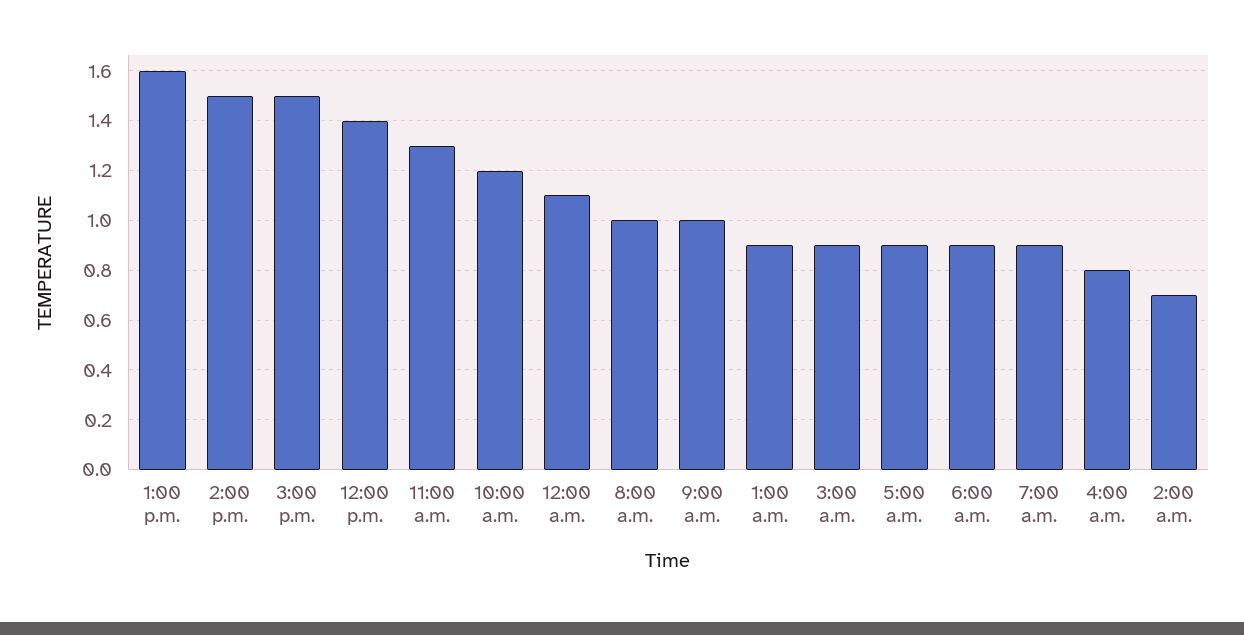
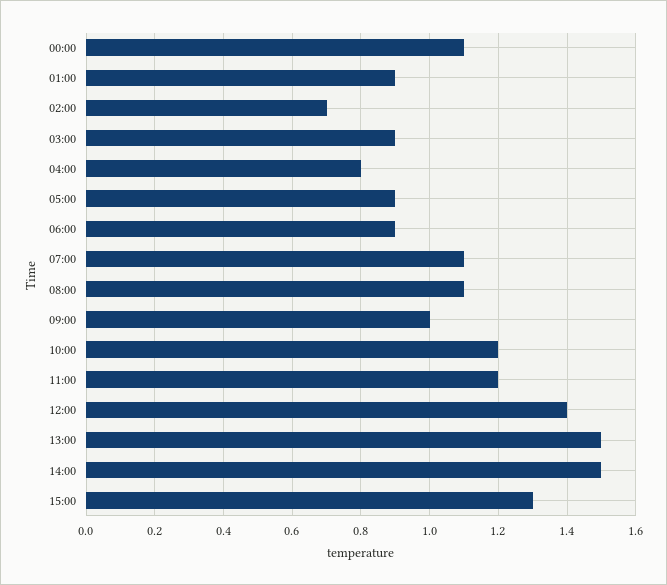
1:00 p.m.: 1.6 -> 1.5
3:00 p.m.: 1.5 -> 1.3
11:00 a.m.: 1.3 -> 1.2
8:00 a.m.: 1 -> 1.1
7:00 a.m.: 0.9 -> 1.1

